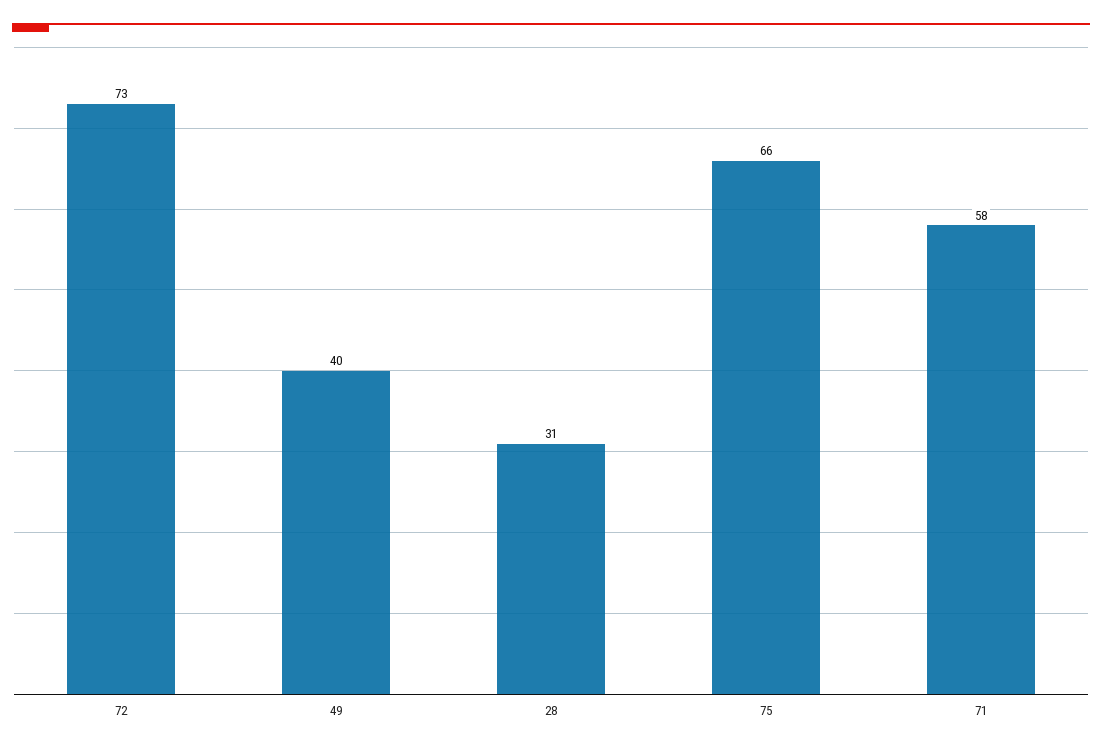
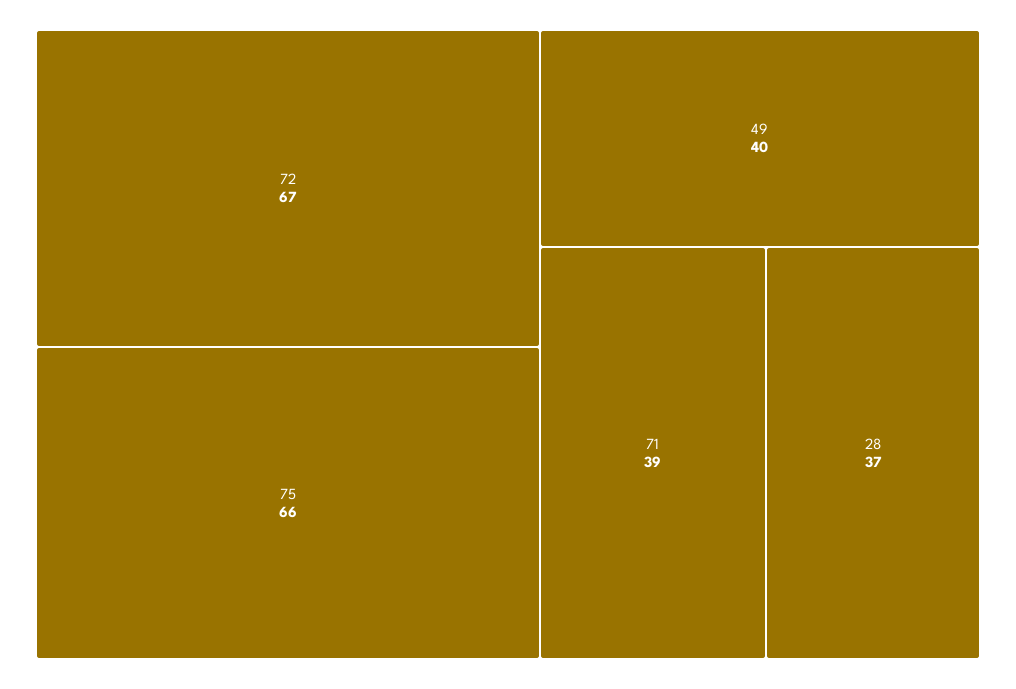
72: 73 -> 67
28: 31 -> 37
71: 58 -> 39

